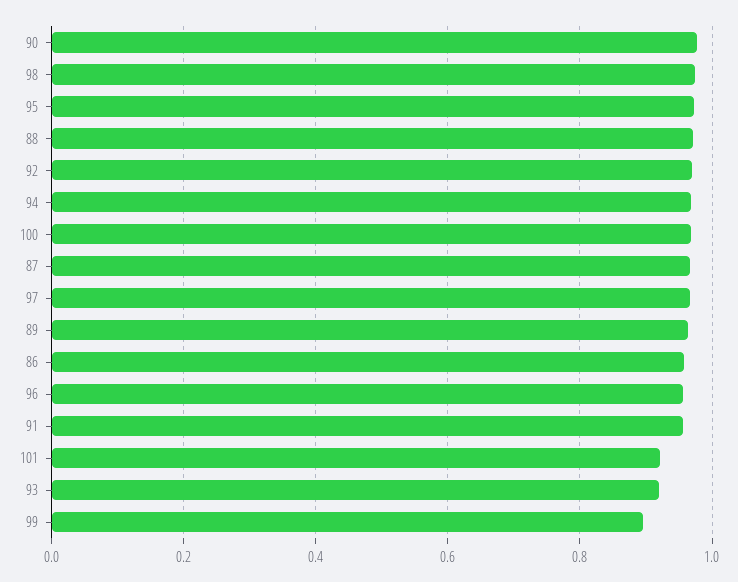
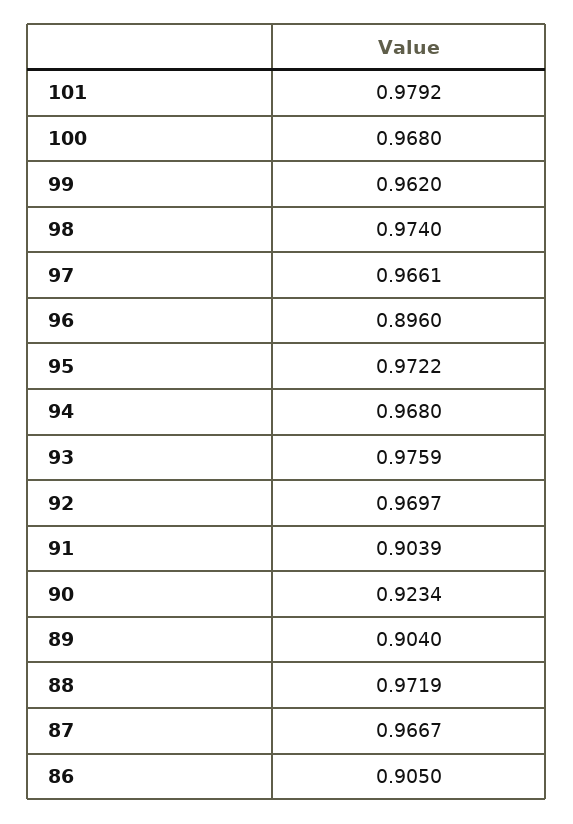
90: 0.98 -> 0.9234
89: 0.96 -> 0.904
86: 0.96 -> 0.905
96: 0.96 -> 0.896
91: 0.96 -> 0.9039
101: 0.92 -> 0.9792
93: 0.92 -> 0.9759
99: 0.9 -> 0.962

